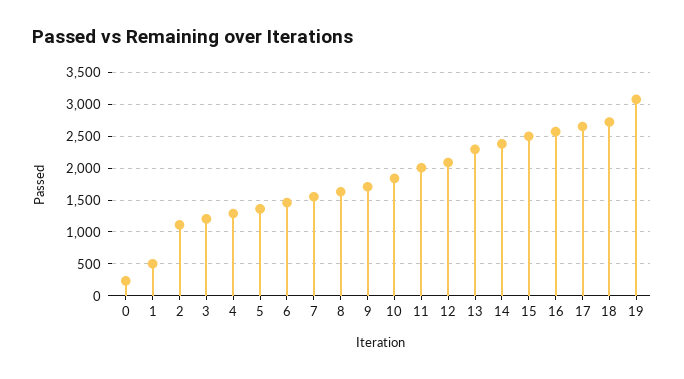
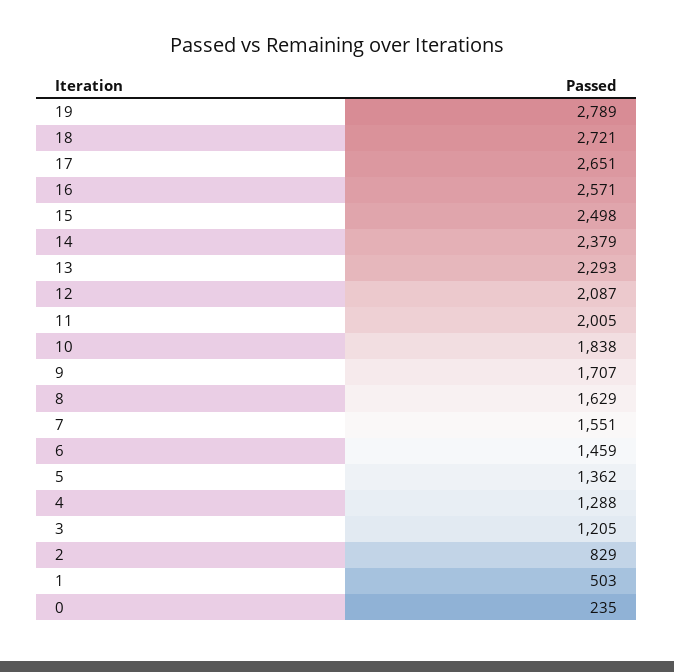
2: 1100 -> 829
19: 3100 -> 2789

